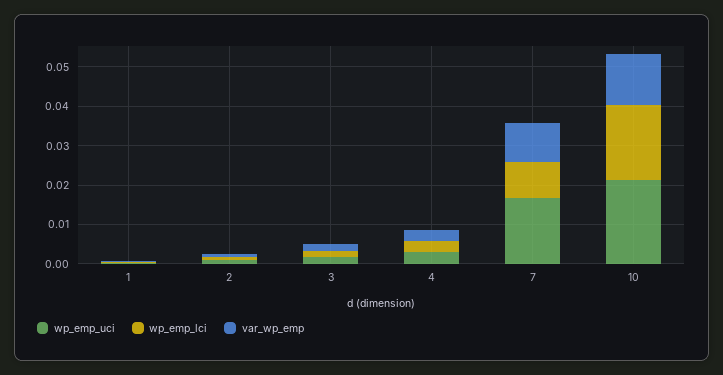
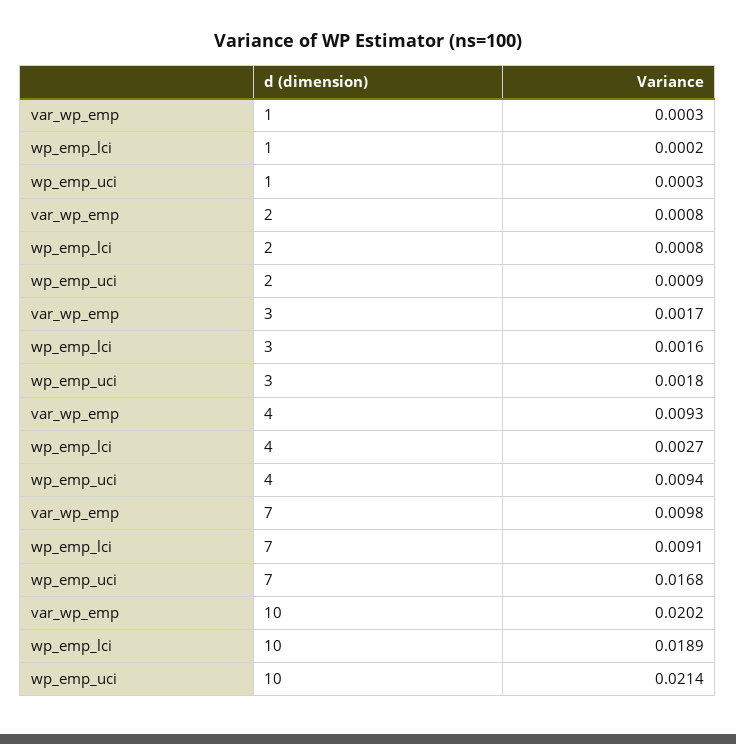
wp_emp_uci, 4: 0.0025 -> 0.0094
var_wp_emp, 4: 0.0025 -> 0.0093
var_wp_emp, 10: 0.0125 -> 0.0202

